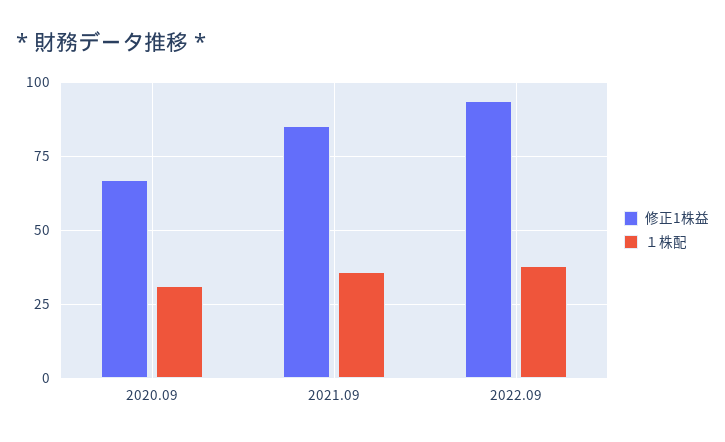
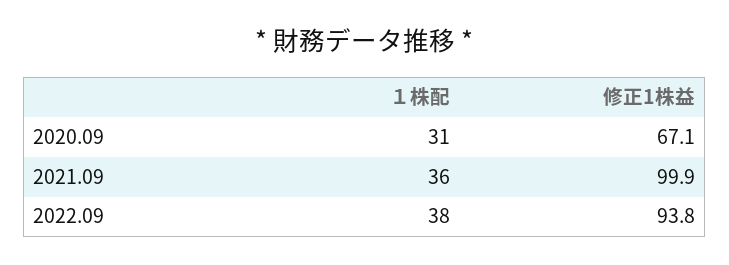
修正1株益, 2021.09: 85 -> 99.9

